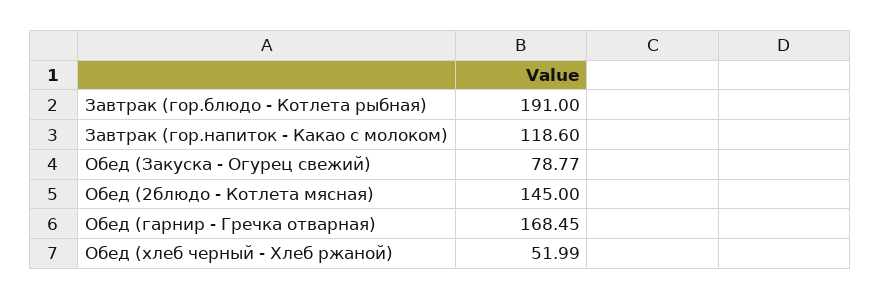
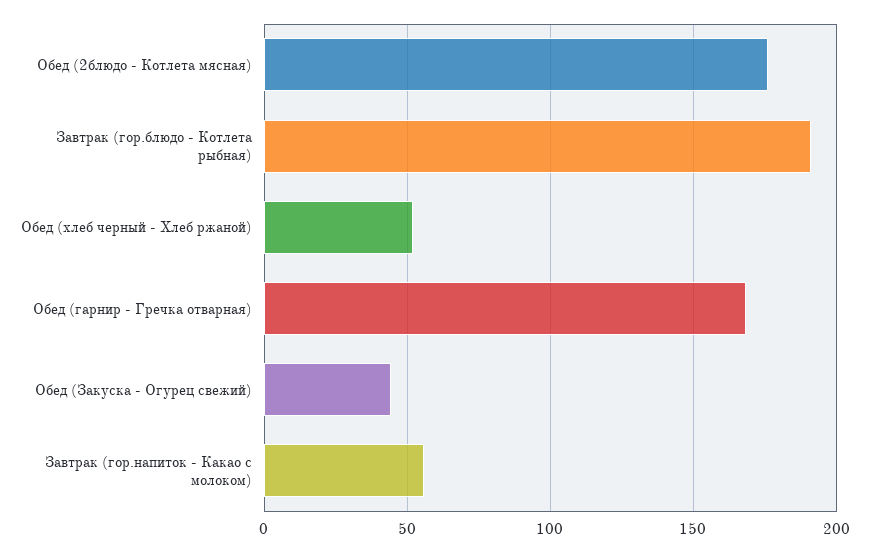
Завтрак (гор.напиток - Какао с молоком): 118.6 -> 55
Обед (Закуска - Огурец свежий): 78.77 -> 45
Обед (2блюдо - Котлета мясная): 145 -> 175

